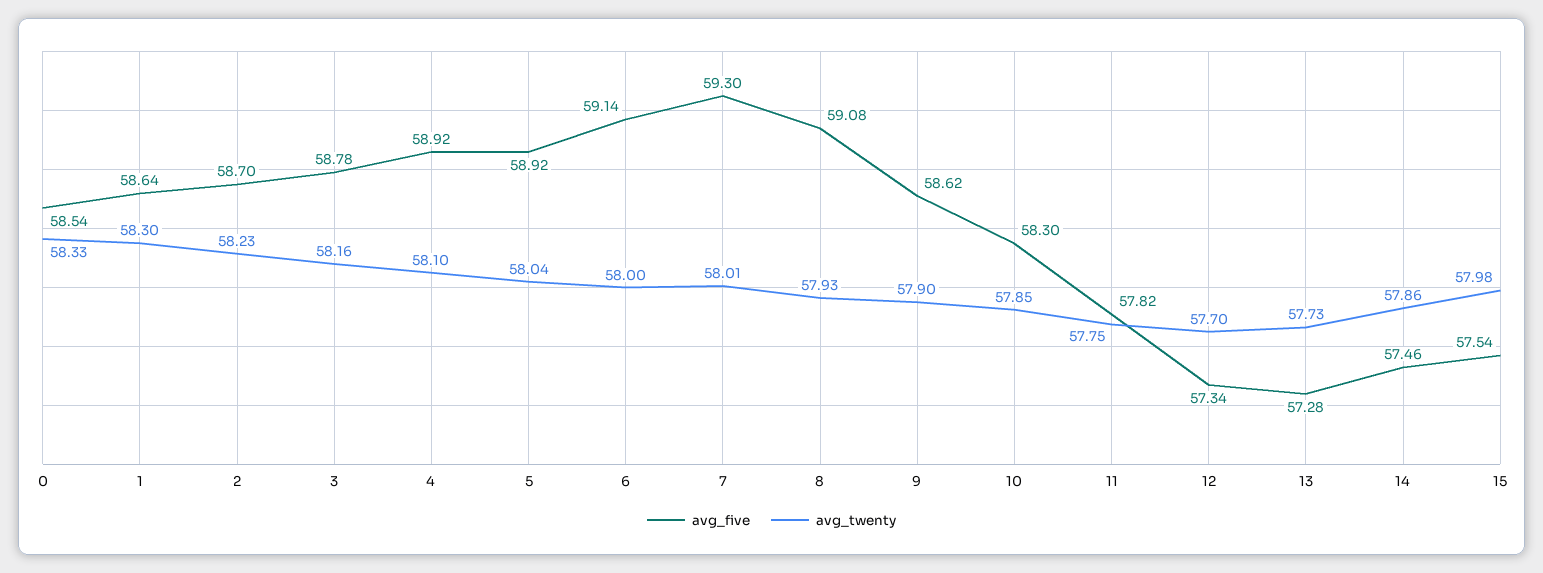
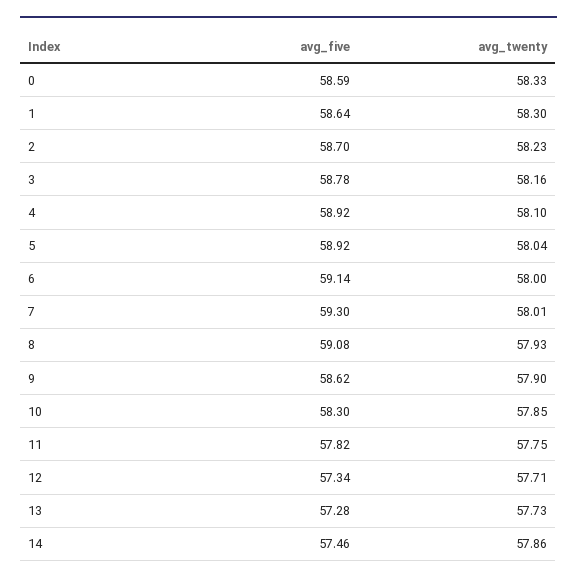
avg_five, 0: 58.54 -> 58.59
avg_twenty, 12: 57.7 -> 57.71
avg_five, 15: 57.54 -> none
avg_twenty, 15: 57.98 -> none

